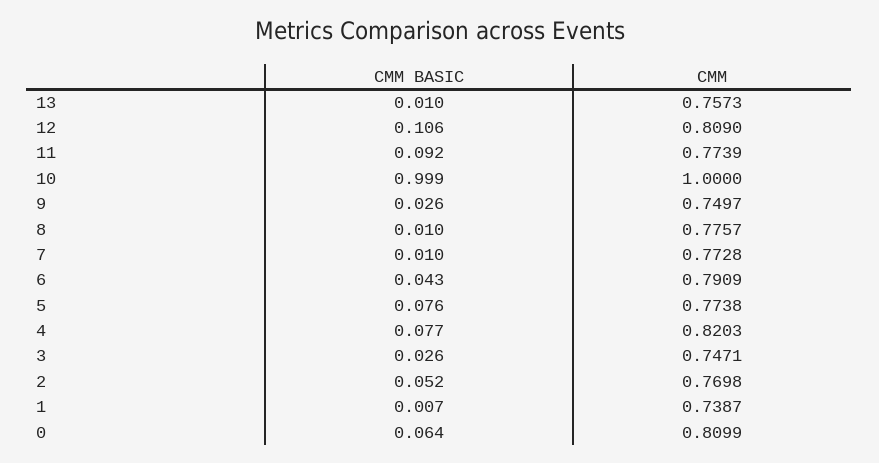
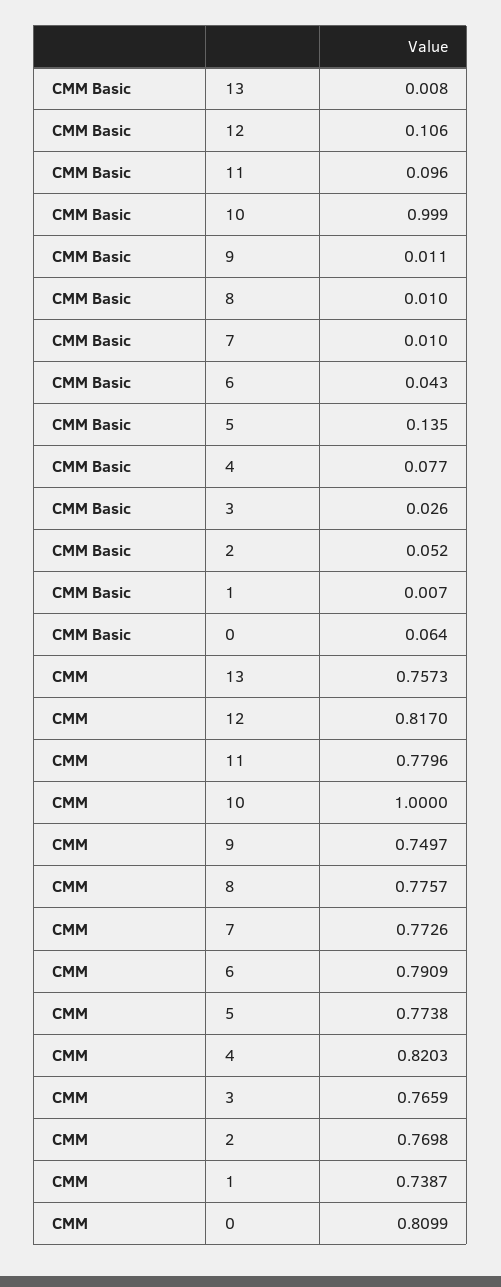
CMM BASIC, 13: 0.01 -> 0.008
CMM, 12: 0.809 -> 0.817
CMM BASIC, 11: 0.092 -> 0.096
CMM, 11: 0.7739 -> 0.7796
CMM BASIC, 9: 0.026 -> 0.011
CMM, 7: 0.7728 -> 0.7726
CMM BASIC, 5: 0.076 -> 0.135
CMM, 3: 0.7471 -> 0.7659

